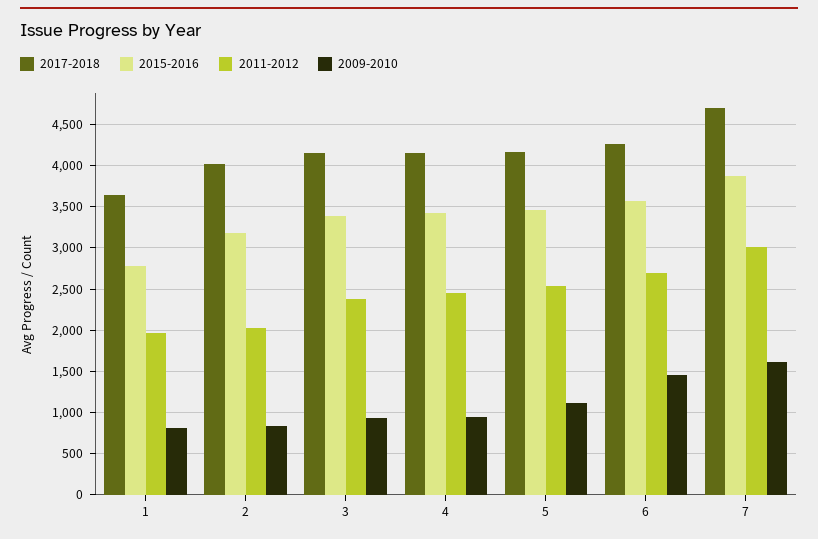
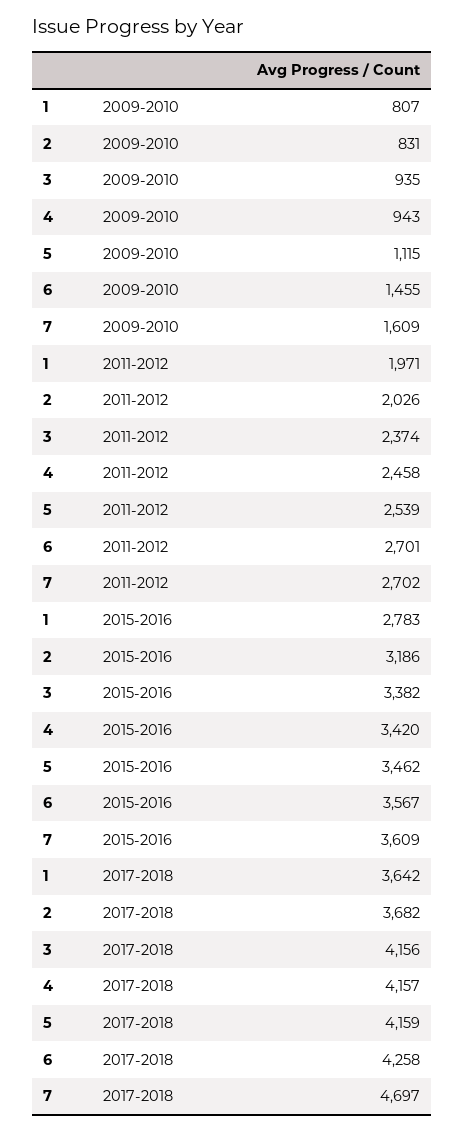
2017-2018, 2: 4000 -> 3682
2015-2016, 7: 3900 -> 3609
2011-2012, 7: 3000 -> 2702

